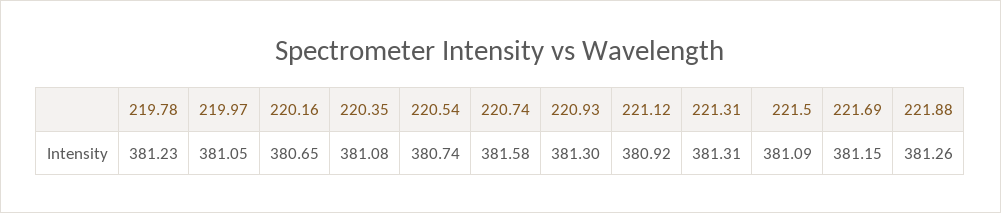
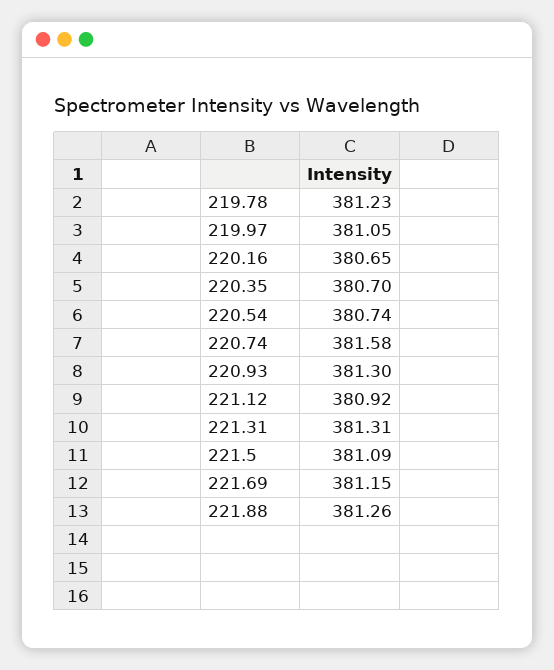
220.35: 381.08 -> 380.7

